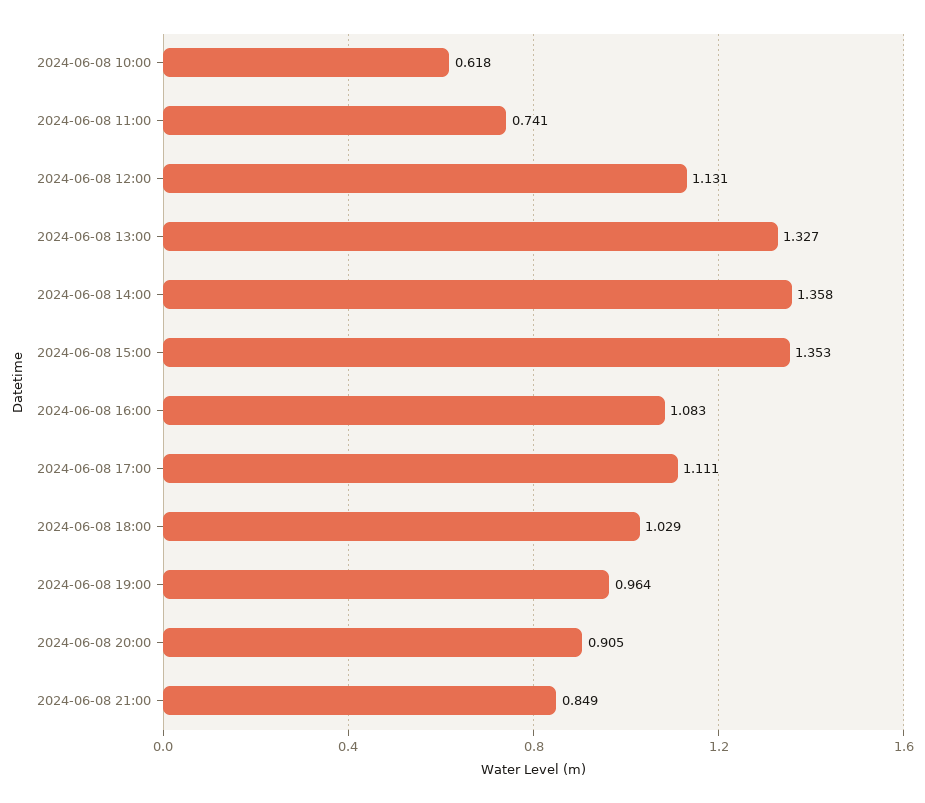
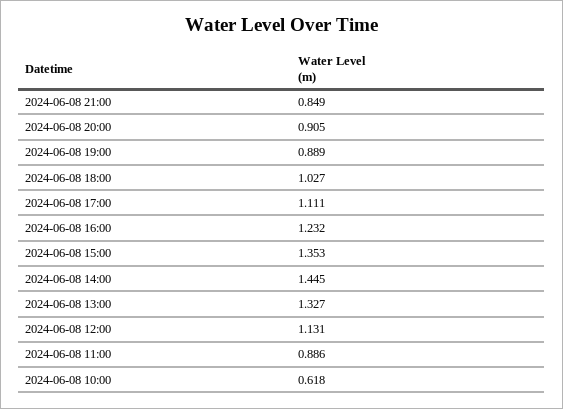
2024-06-08 11:00: 0.741 -> 0.886
2024-06-08 14:00: 1.358 -> 1.445
2024-06-08 16:00: 1.083 -> 1.232
2024-06-08 18:00: 1.029 -> 1.027
2024-06-08 19:00: 0.964 -> 0.889

